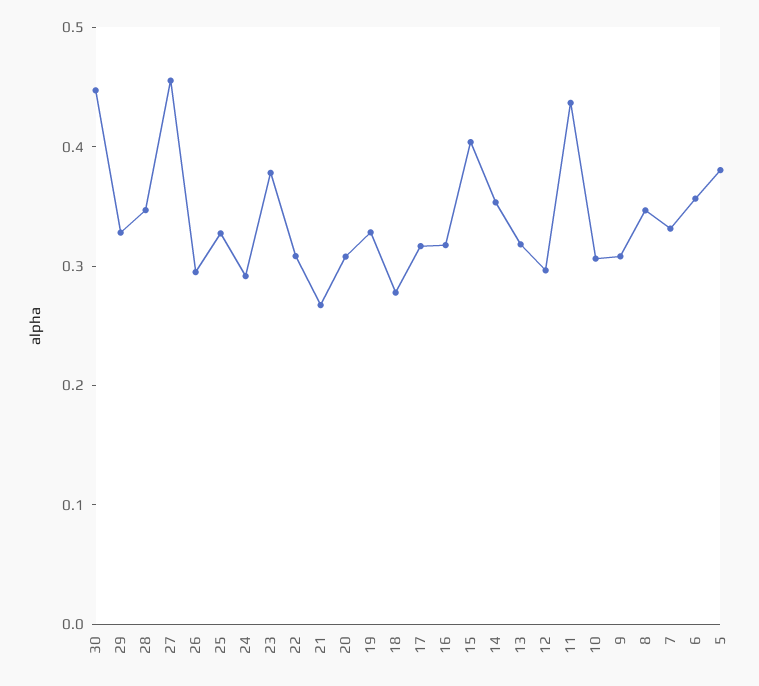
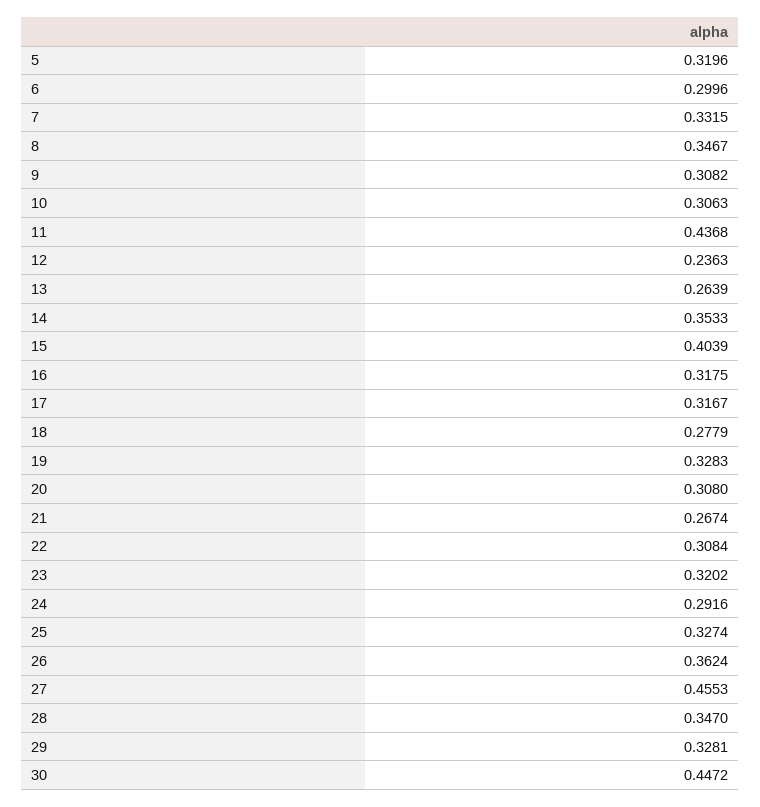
26: 0.3 -> 0.3624
23: 0.38 -> 0.3202
13: 0.32 -> 0.2639
12: 0.3 -> 0.2363
6: 0.36 -> 0.2996
5: 0.38 -> 0.3196

